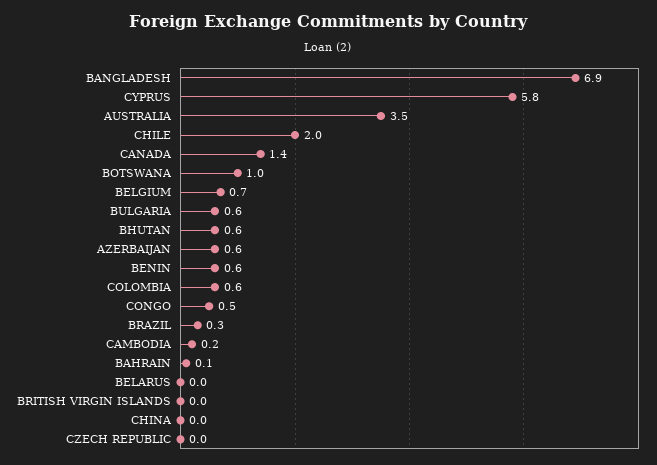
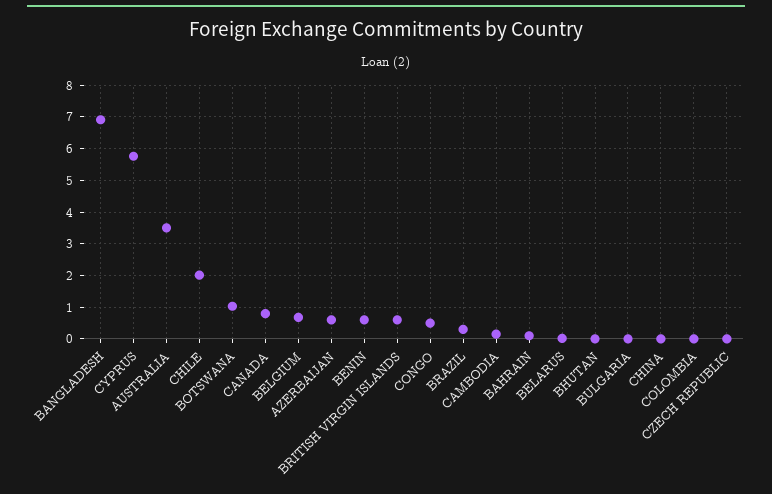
CANADA: 1.4 -> 0.8
BULGARIA: 0.6 -> 0
BHUTAN: 0.6 -> 0
COLOMBIA: 0.6 -> 0
BRITISH VIRGIN ISLANDS: 0 -> 0.6

